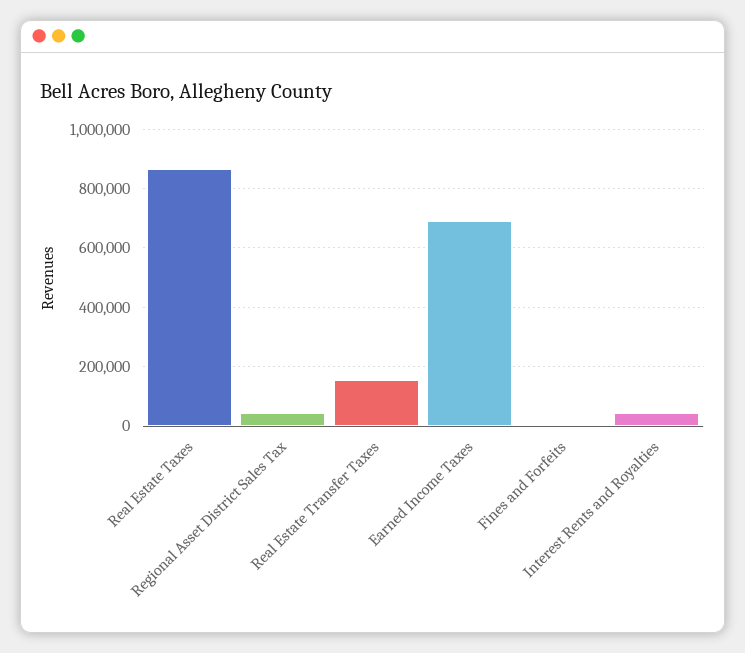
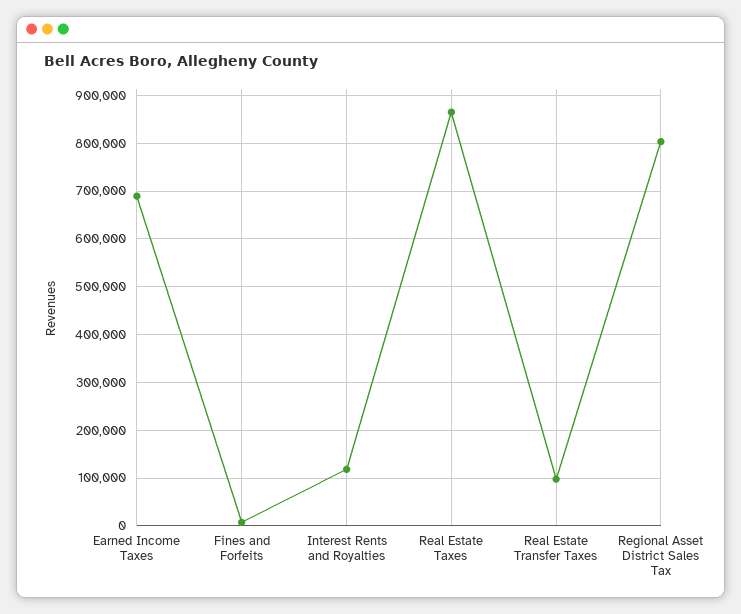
Regional Asset District Sales Tax: 50000 -> 800000
Real Estate Transfer Taxes: 150000 -> 100000
Interest Rents and Royalties: 50000 -> 120000

